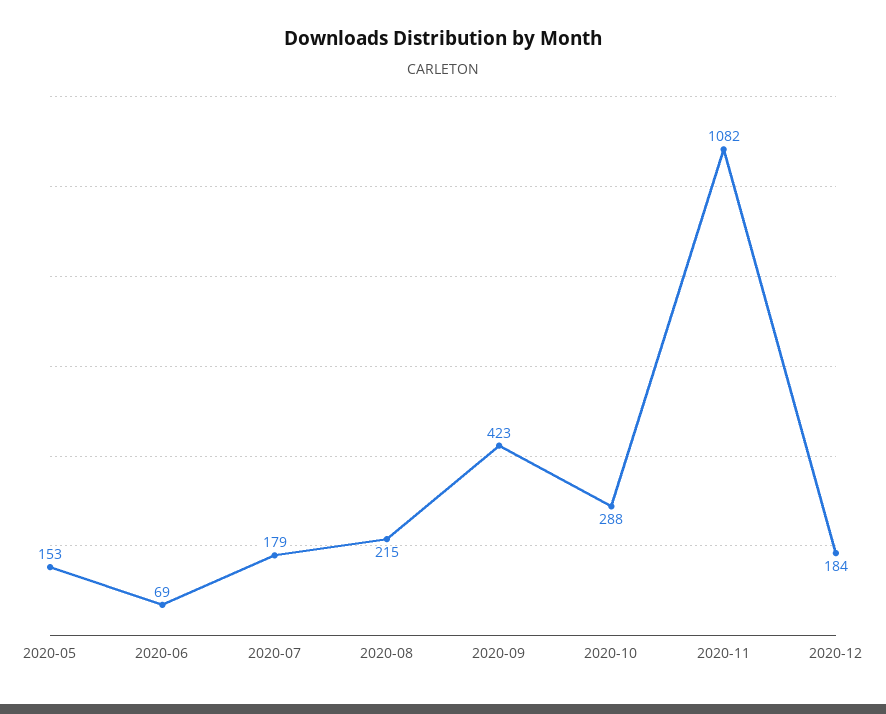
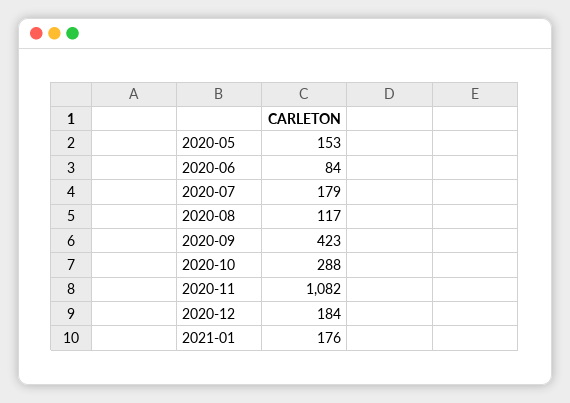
2020-06: 69 -> 84
2020-08: 215 -> 117
2021-01: none -> 176

